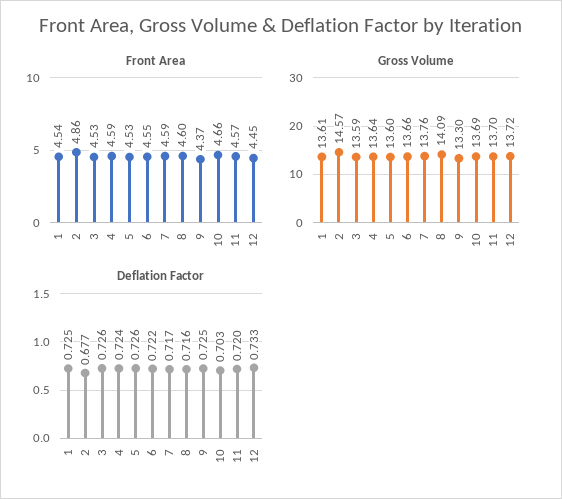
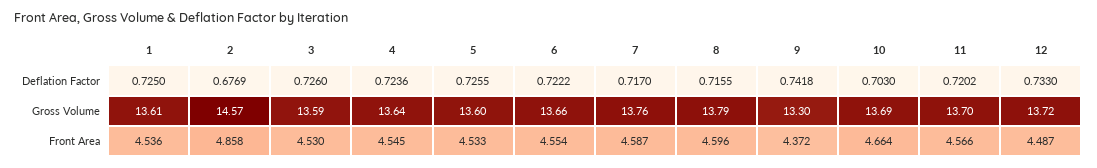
Front Area, 4: 4.59 -> 4.545
Front Area, 12: 4.45 -> 4.487
Gross Volume, 8: 14.09 -> 13.79
Deflation Factor, 9: 0.725 -> 0.7418

